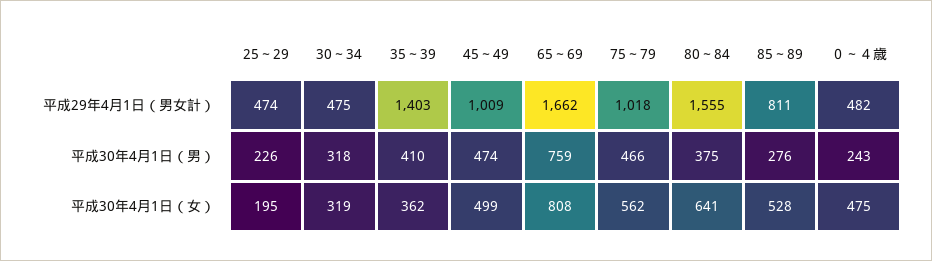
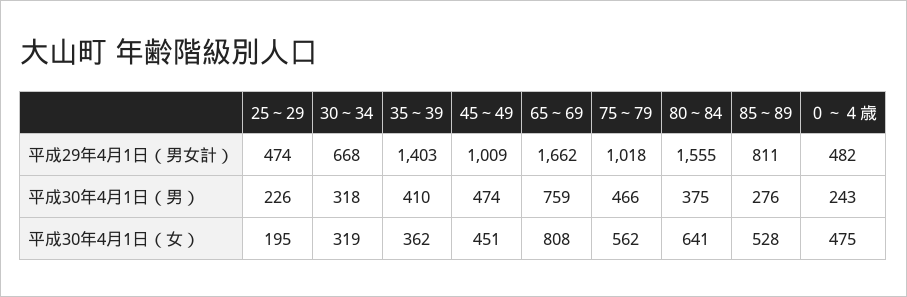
30～34, 平成29年4月1日（男女計）: 475 -> 668
45～49, 平成30年4月1日（女）: 499 -> 451

